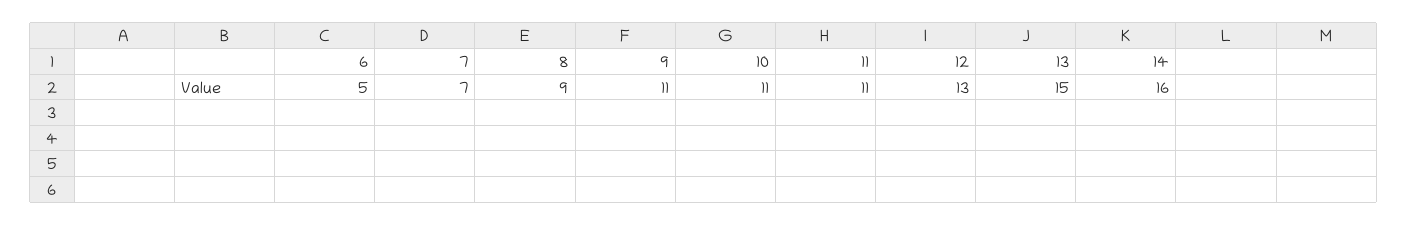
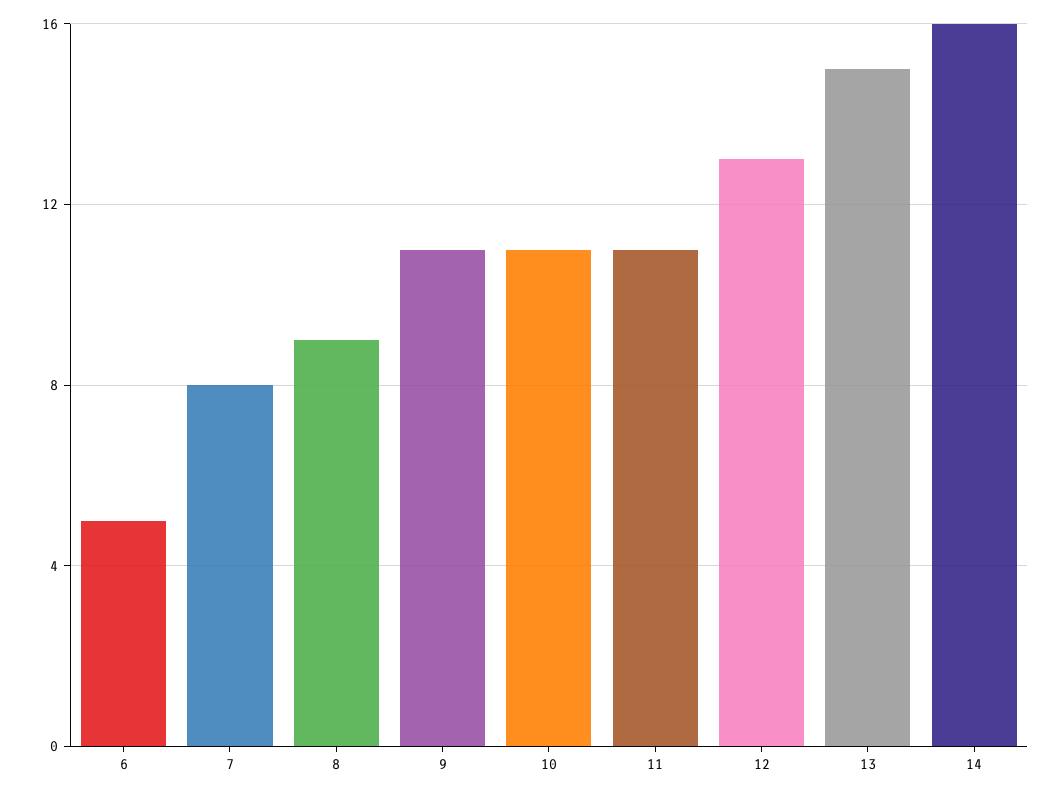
7: 7 -> 8

